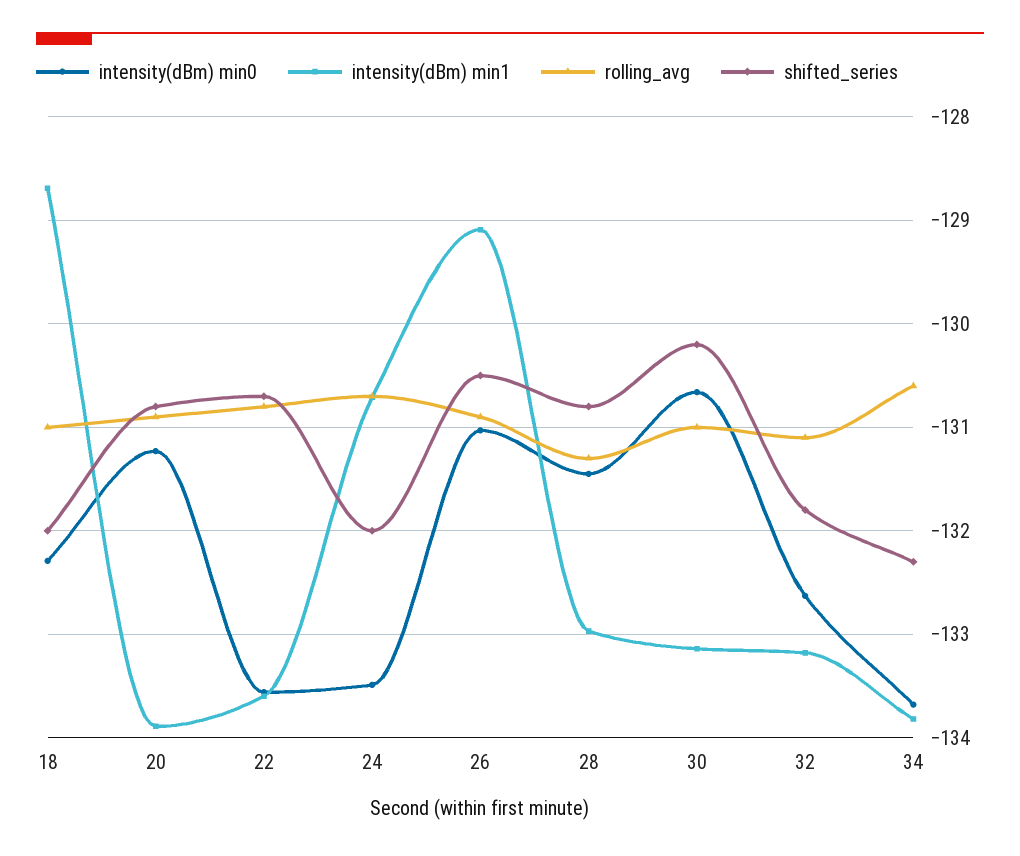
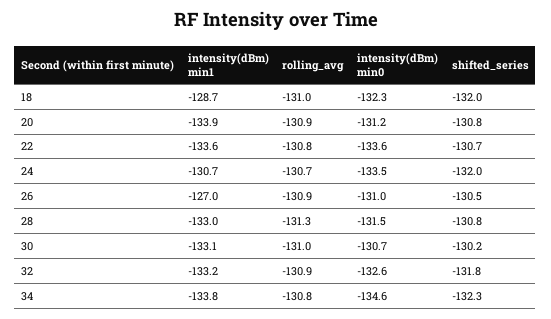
intensity(dBm) min1, 26: -129.1 -> -127
rolling_avg, 32: -131.1 -> -130.9
intensity(dBm) min0, 34: -133.7 -> -134.6
rolling_avg, 34: -130.6 -> -130.8

